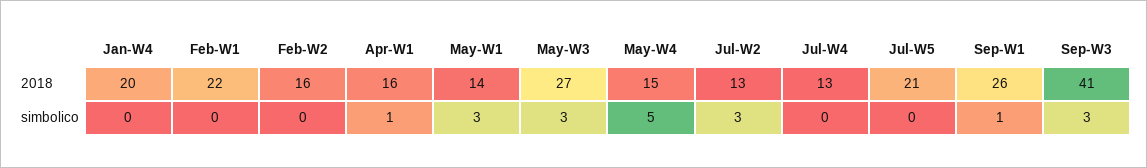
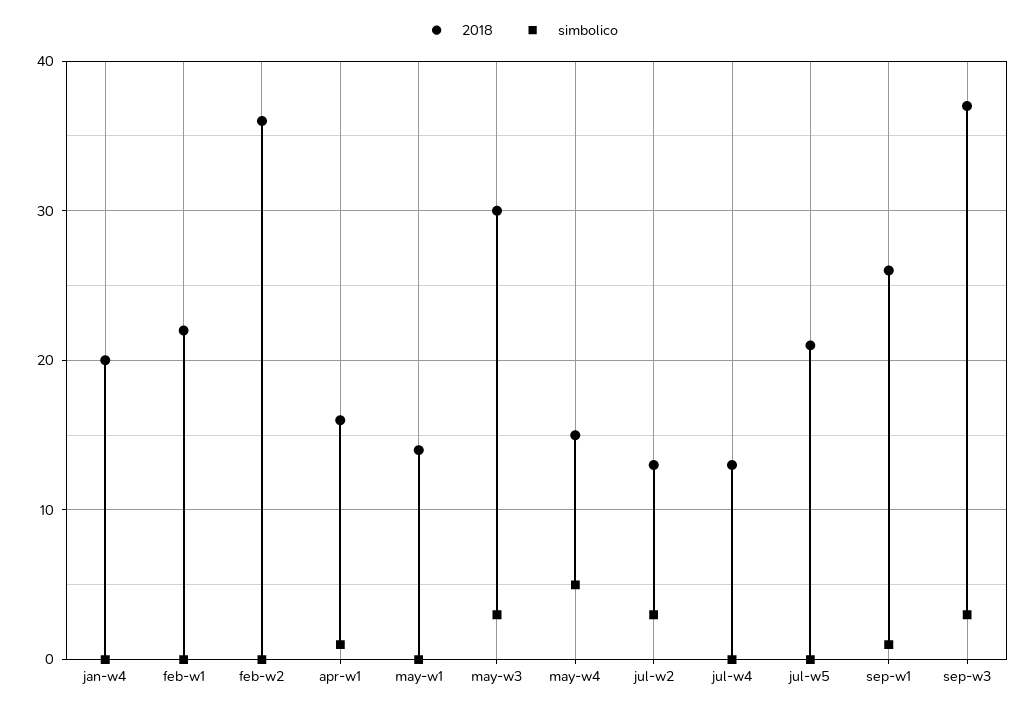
2018, Feb-W2: 16 -> 36
2018, May-W3: 27 -> 30
2018, Sep-W3: 41 -> 37
simbolico, May-W1: 3 -> 0

